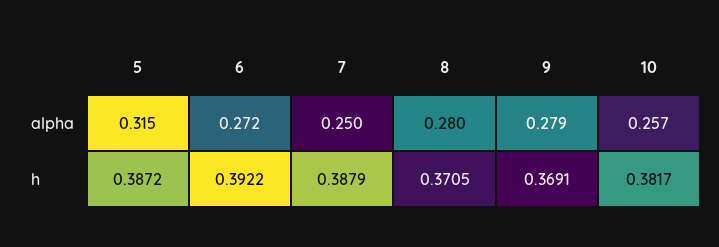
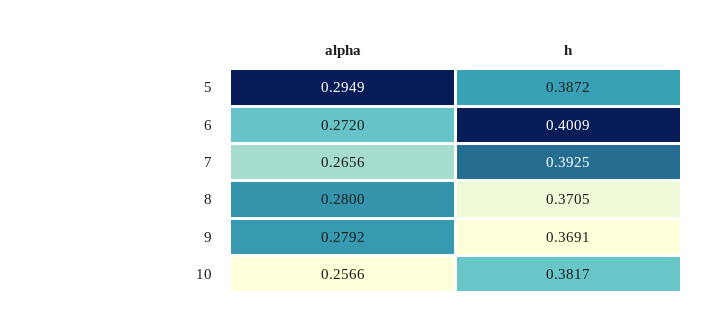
5, alpha: 0.315 -> 0.2949
7, alpha: 0.25 -> 0.2656
6, h: 0.3922 -> 0.4009
7, h: 0.3879 -> 0.3925

